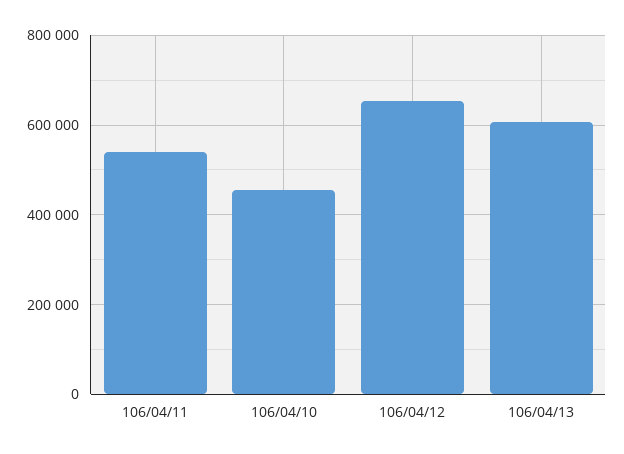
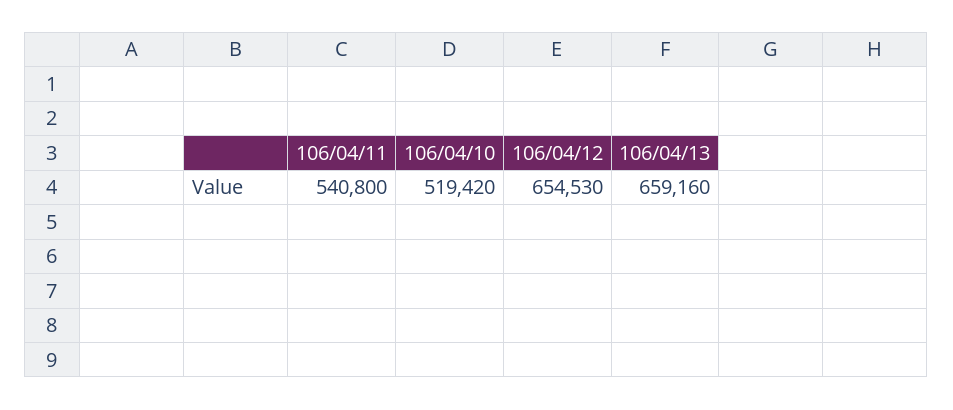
106/04/10: 460000 -> 519420
106/04/13: 600000 -> 659160

